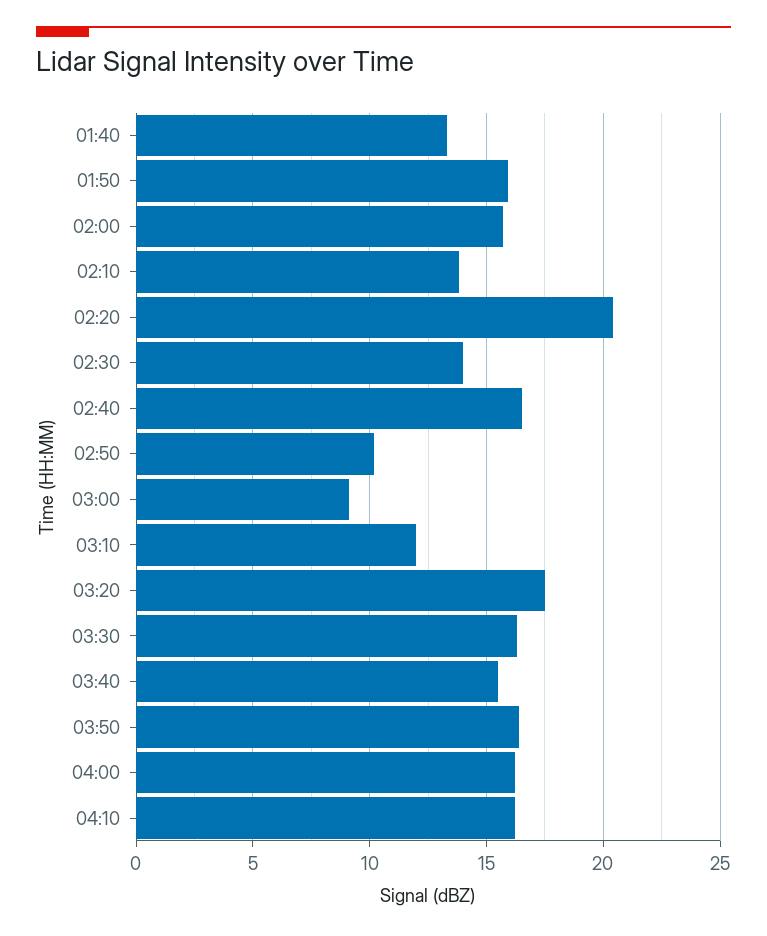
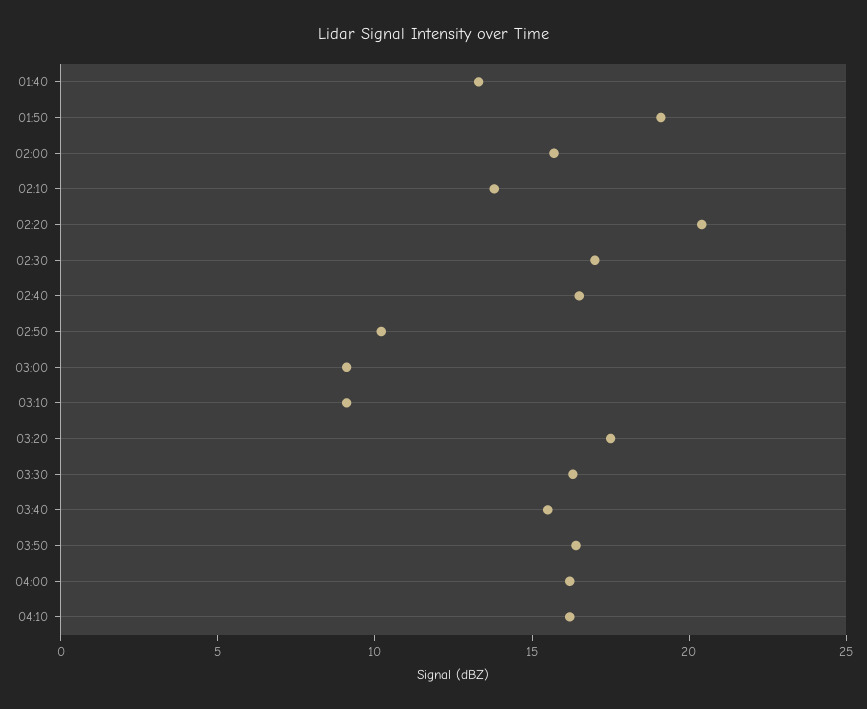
01:50: 16 -> 19
02:30: 14 -> 17
03:10: 12 -> 9

